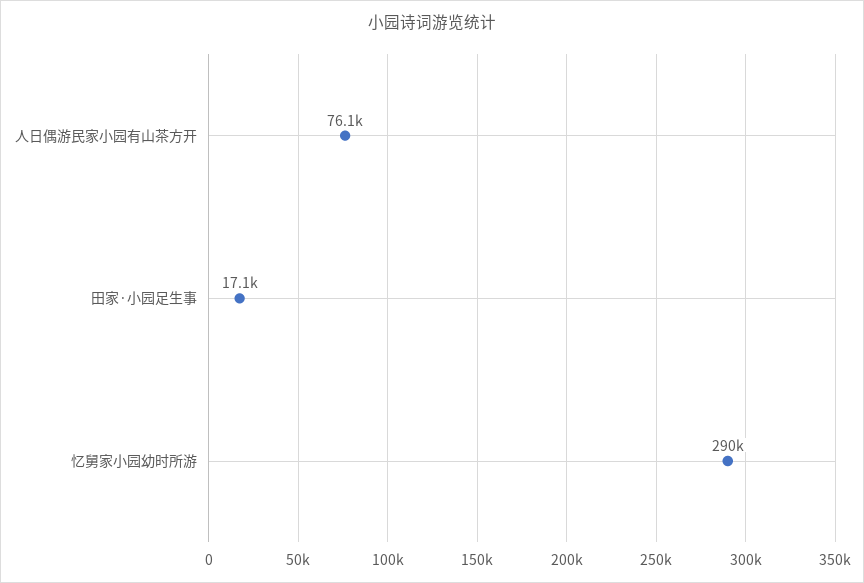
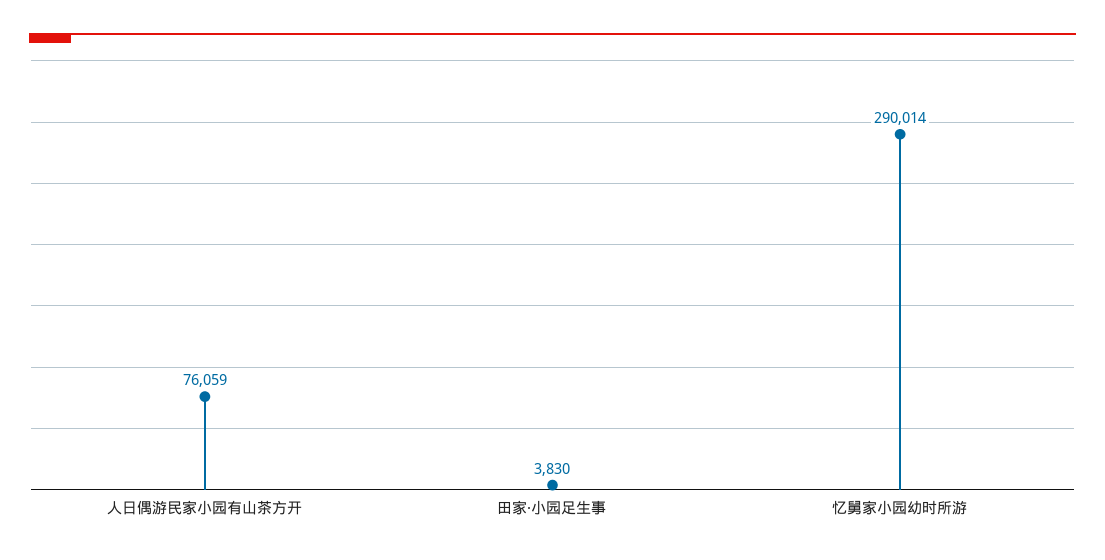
田家·小园足生事: 17100 -> 3830

